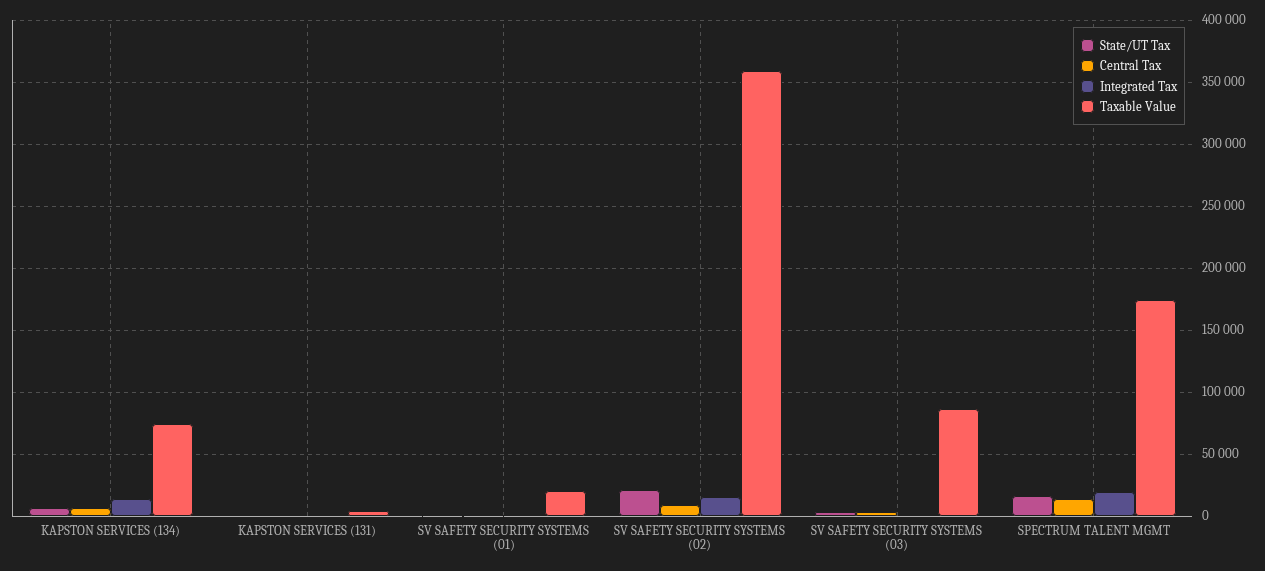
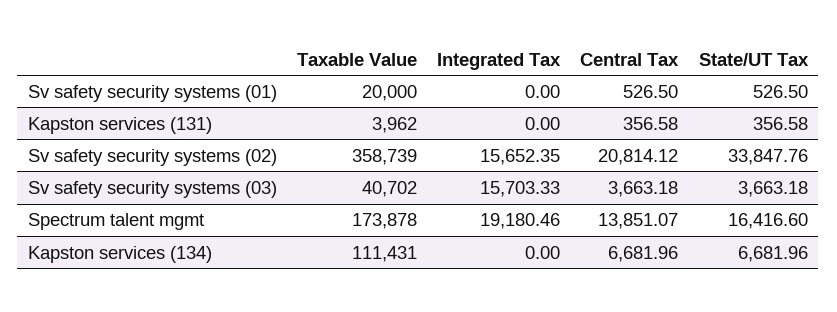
Integrated Tax, KAPSTON SERVICES (134): 15000 -> 0
Taxable Value, KAPSTON SERVICES (134): 75000 -> 111431
State/UT Tax, SV SAFETY SECURITY SYSTEMS (02): 20000 -> 33847.76
Central Tax, SV SAFETY SECURITY SYSTEMS (02): 10000 -> 20814.12
Integrated Tax, SV SAFETY SECURITY SYSTEMS (03): 0 -> 15703.33
Taxable Value, SV SAFETY SECURITY SYSTEMS (03): 85000 -> 40702

